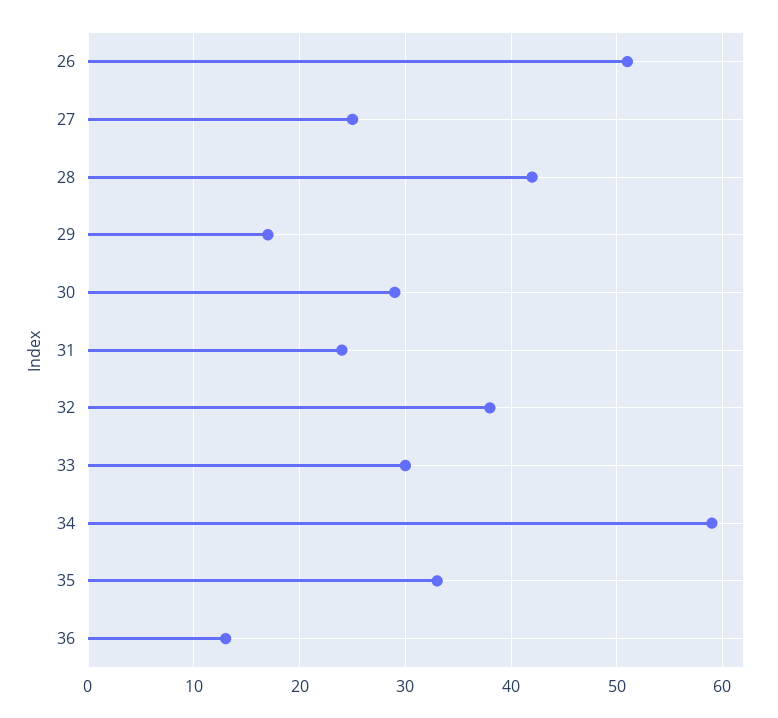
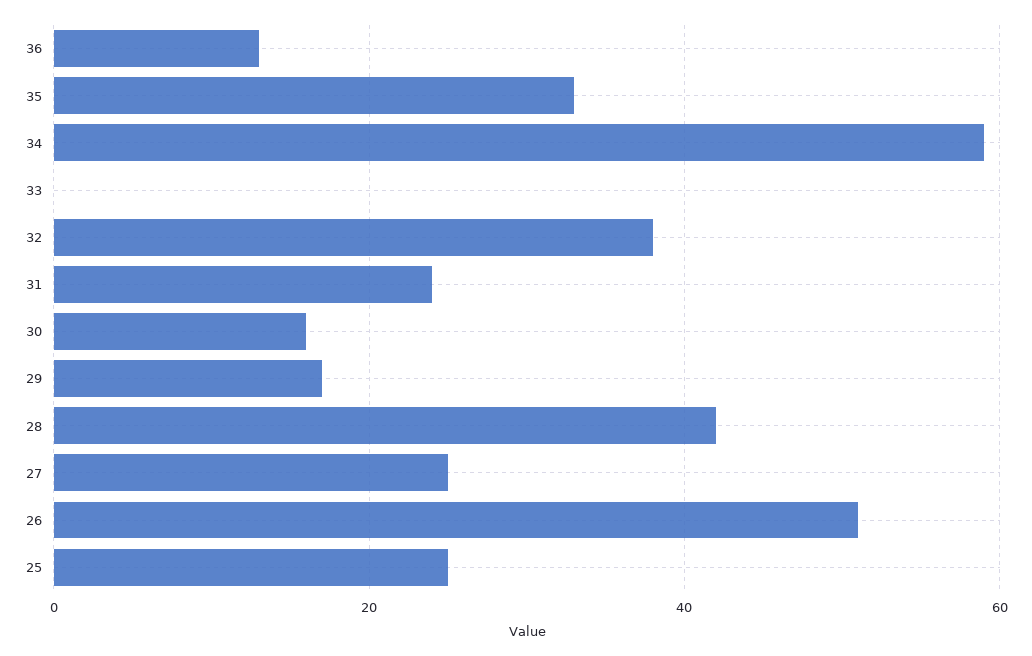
30: 29 -> 15
33: 30 -> 0
25: none -> 25

